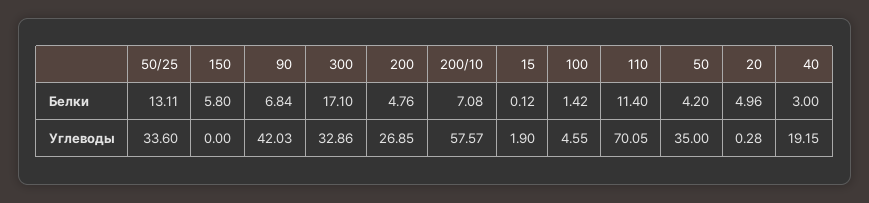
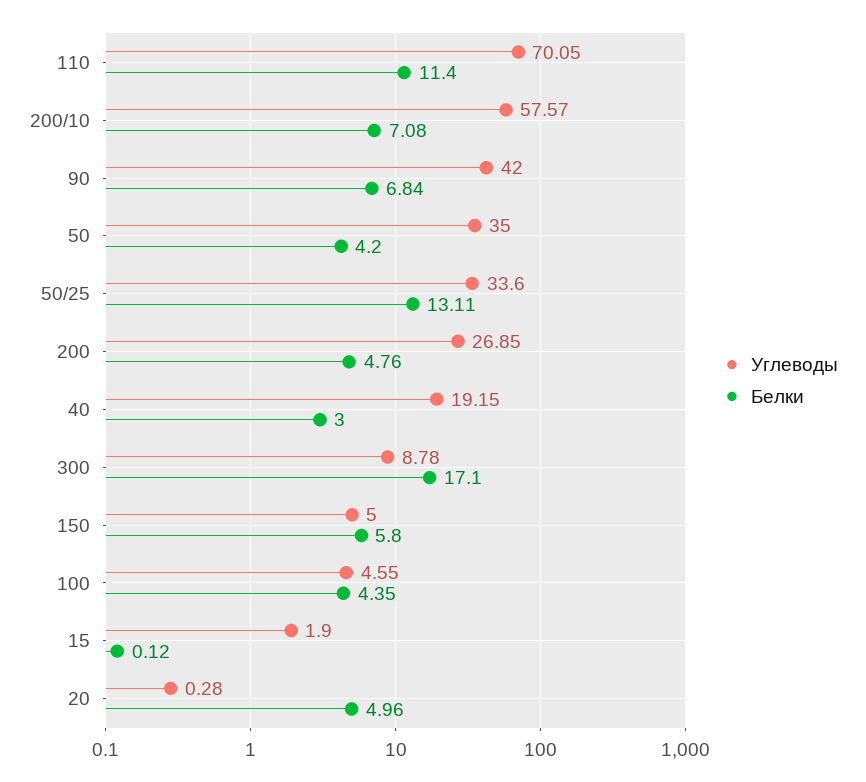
Белки, 100: 1.42 -> 4.35
Углеводы, 150: 0 -> 5
Углеводы, 90: 42.03 -> 42
Углеводы, 300: 32.86 -> 8.78

